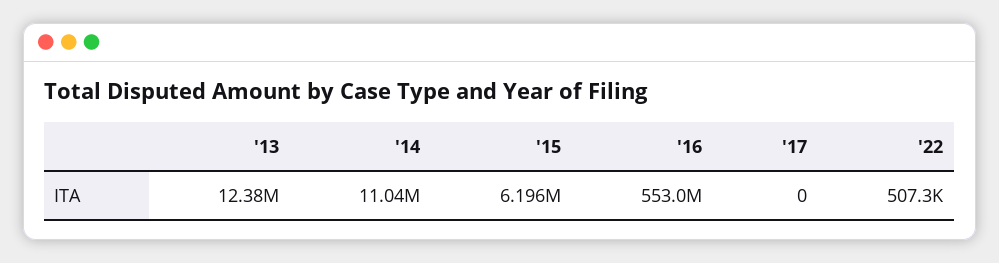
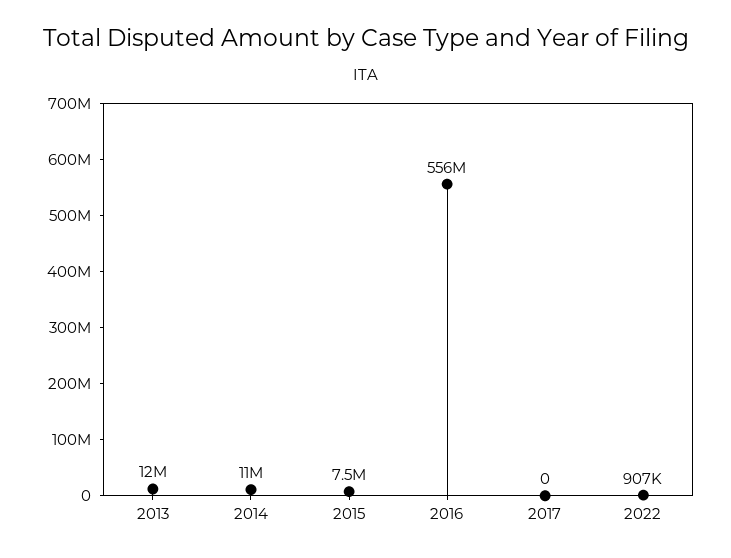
'15: 6196000 -> 7500000
'16: 553000000 -> 556000000
'22: 507300 -> 907000

